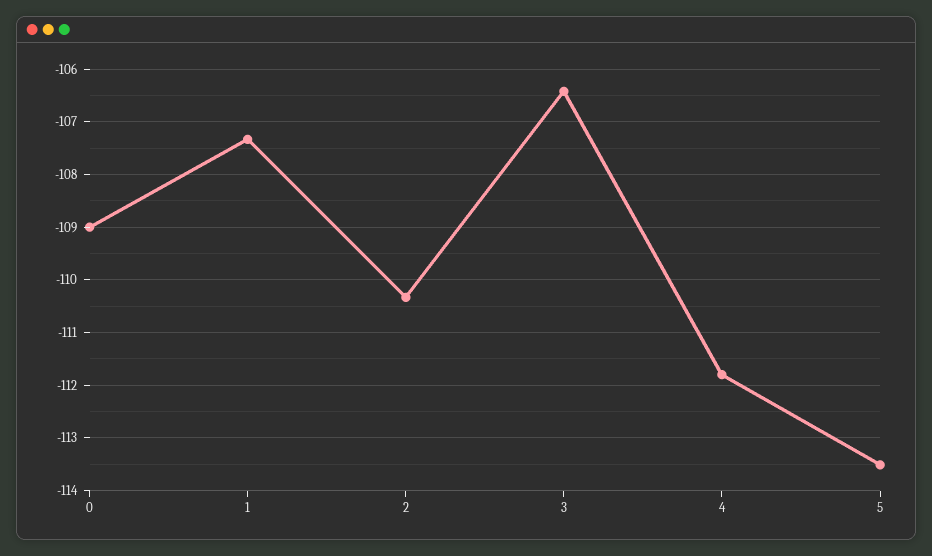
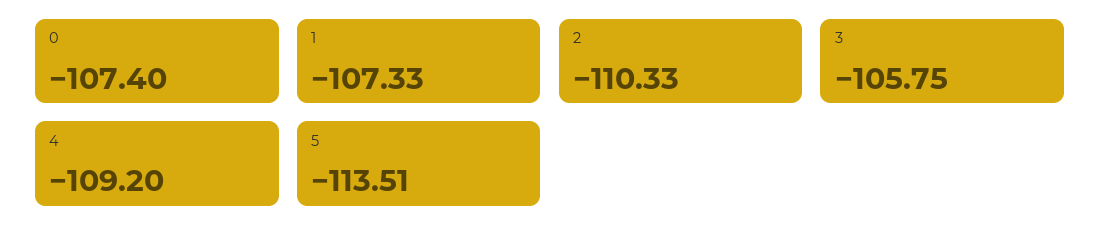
0: -109 -> -107.4
3: -106.4 -> -105.75
4: -111.8 -> -109.2

